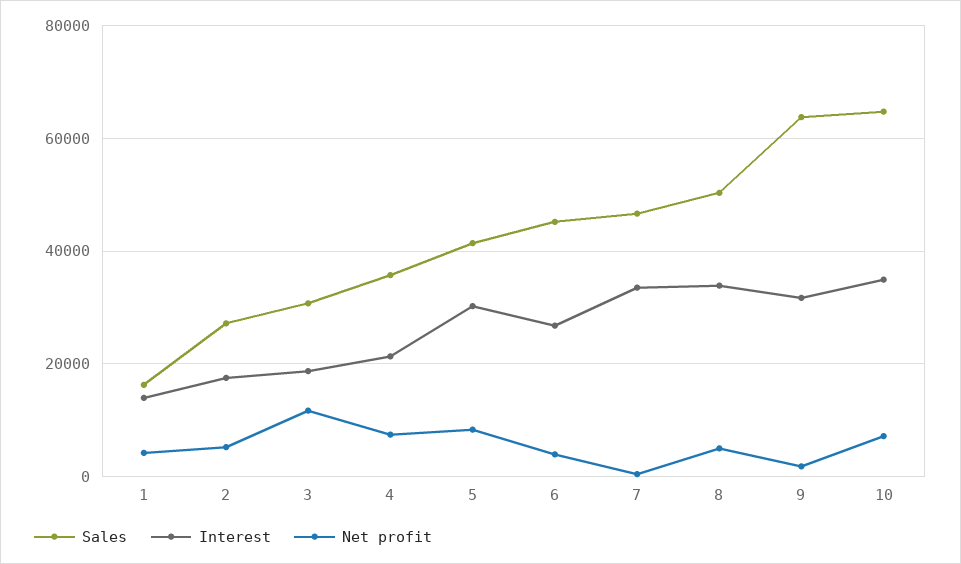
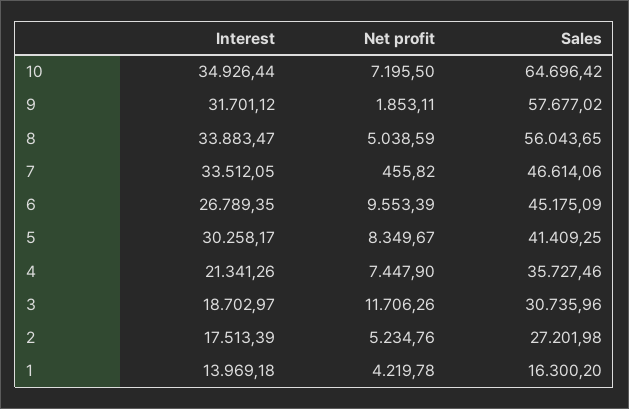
Net profit, 6: 4000 -> 9553.39
Sales, 8: 50000 -> 56043.65
Sales, 9: 64000 -> 57677.02

